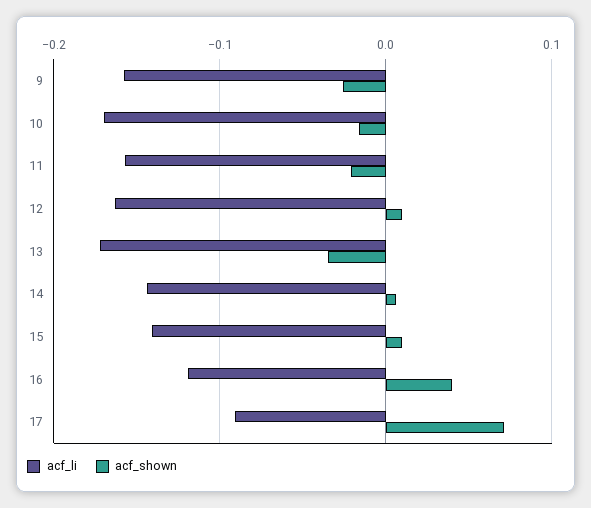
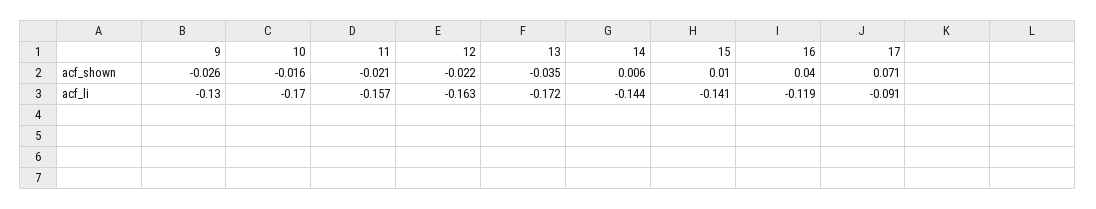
acf_li, 9: -0.16 -> -0.13
acf_shown, 12: 0.01 -> -0.022

